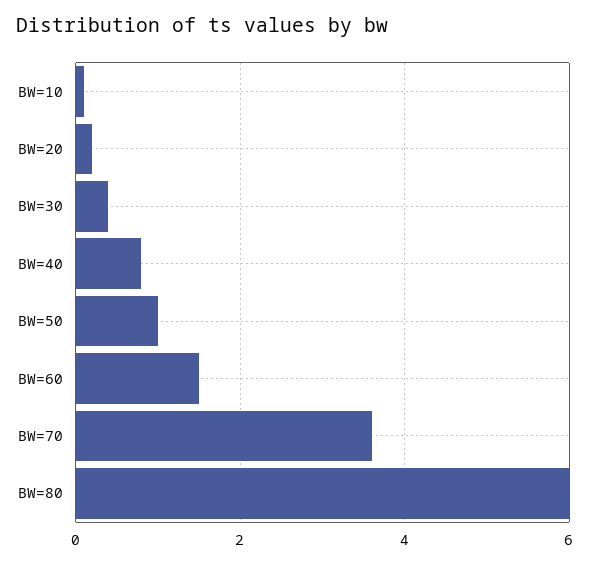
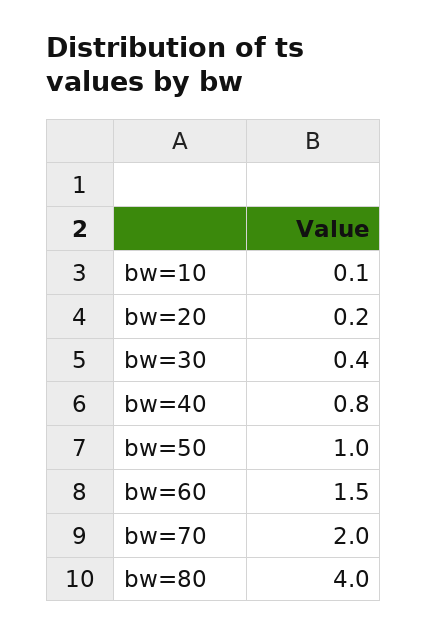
BW=70: 3.5 -> 2
BW=80: 6 -> 4

